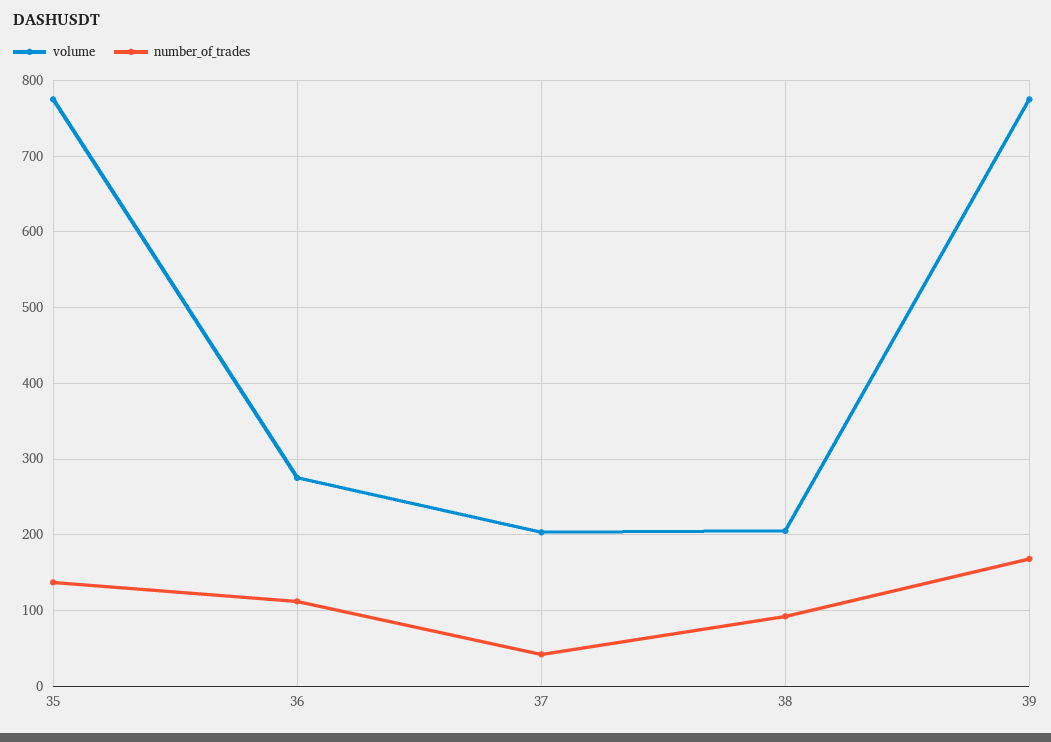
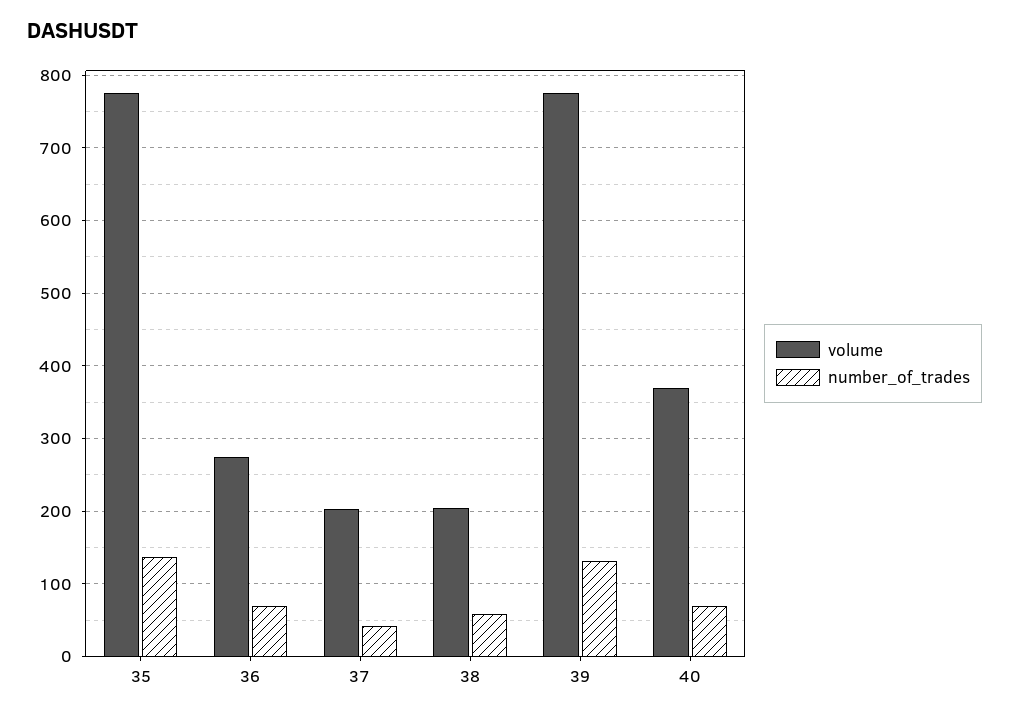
number_of_trades, 36: 110 -> 70
number_of_trades, 38: 90 -> 60
number_of_trades, 39: 170 -> 130
volume, 40: none -> 370
number_of_trades, 40: none -> 70

